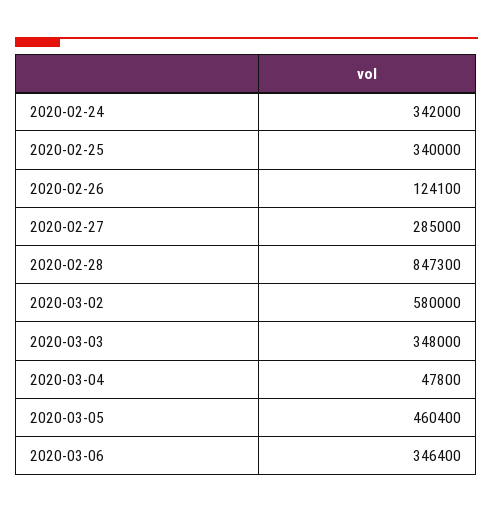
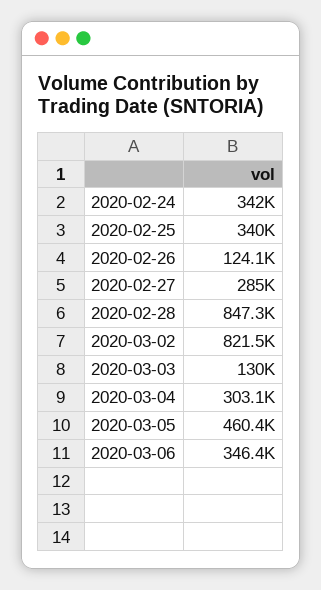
2020-03-02: 580000 -> 821500
2020-03-03: 348000 -> 130000
2020-03-04: 47800 -> 303100

